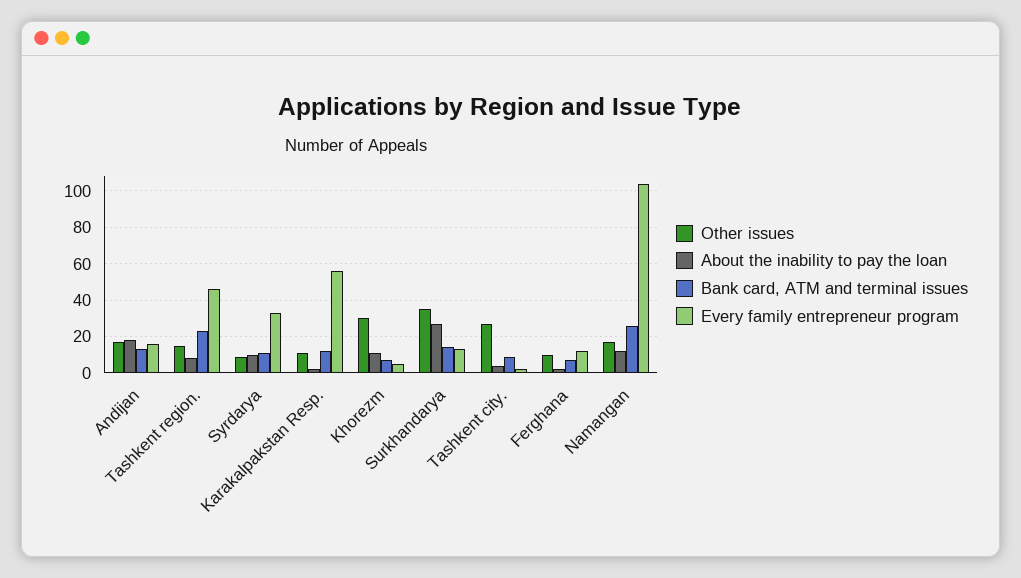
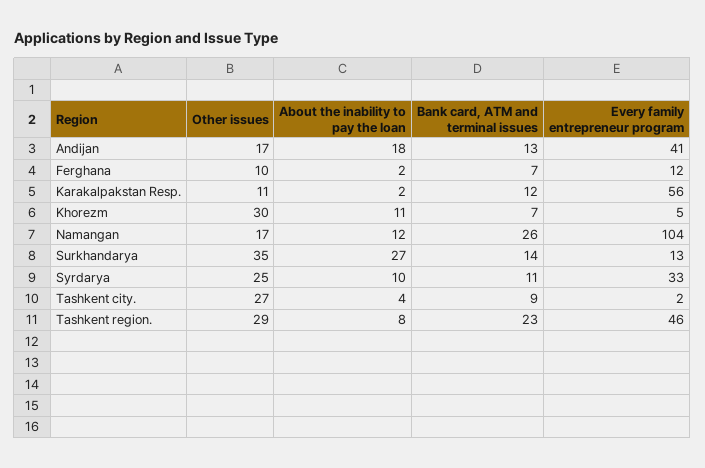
Every family entrepreneur program, Andijan: 15 -> 41
Other issues, Tashkent region.: 15 -> 29
Other issues, Syrdarya: 10 -> 25

